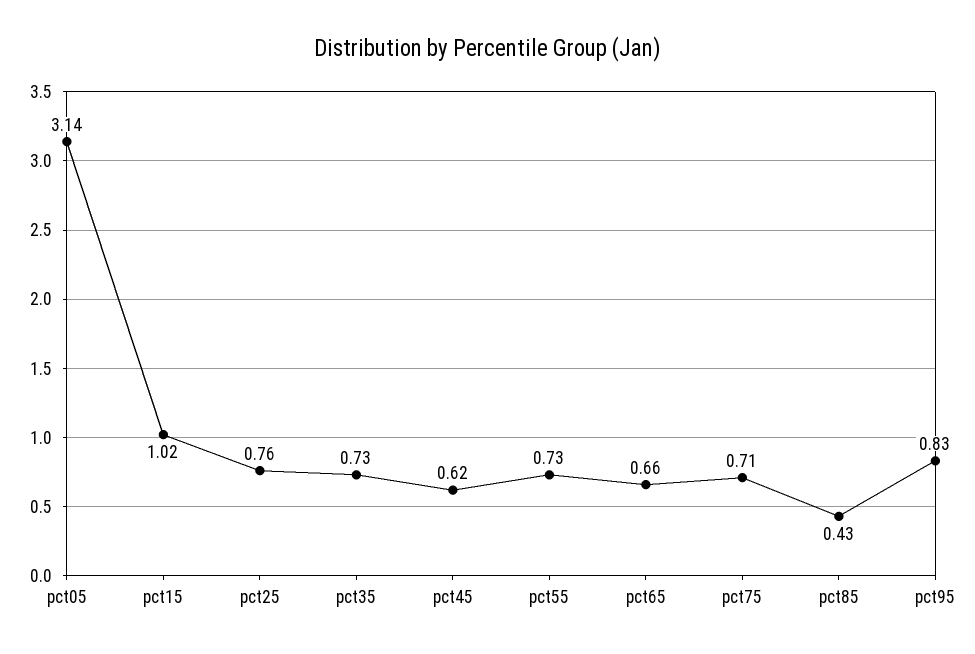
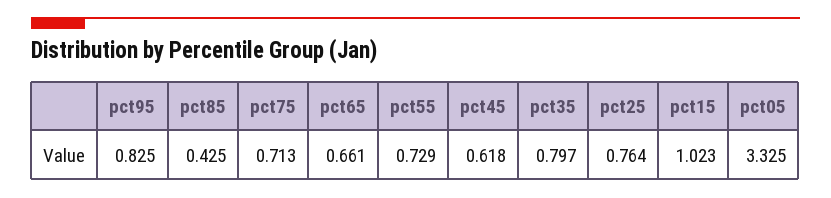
pct05: 3.14 -> 3.325
pct35: 0.73 -> 0.797

